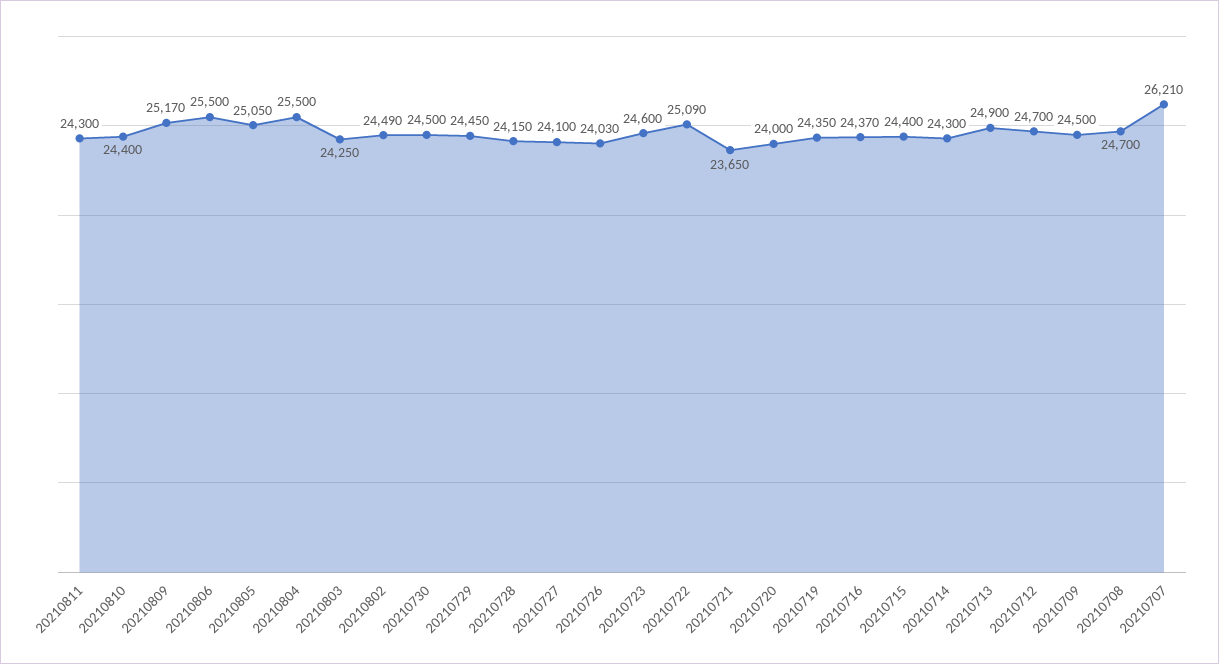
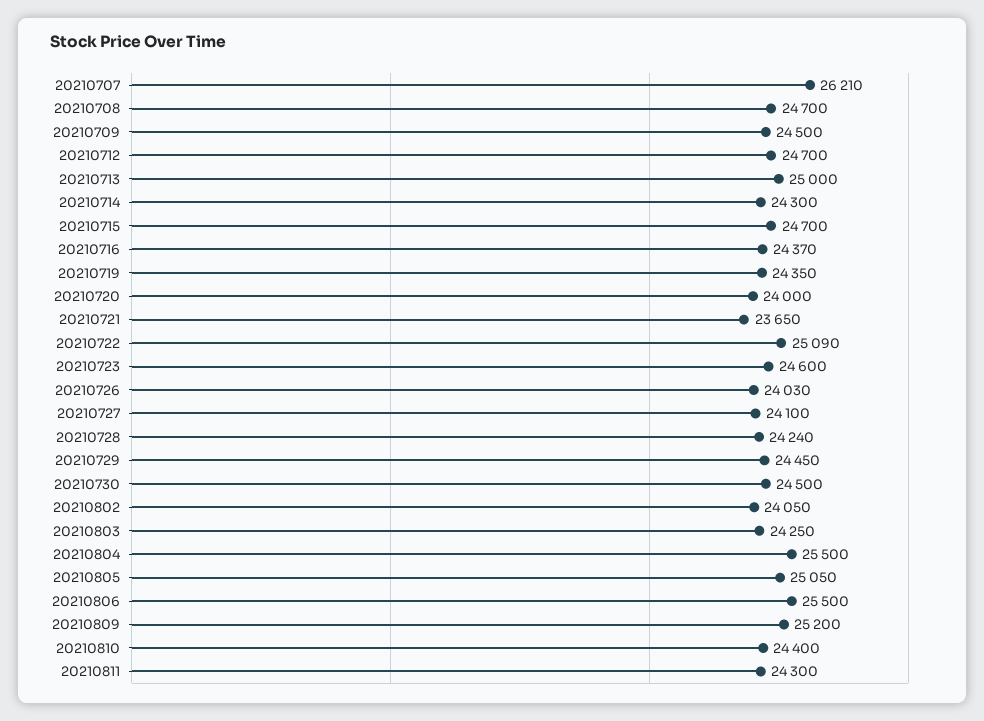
20210809: 25170 -> 25200
20210802: 24490 -> 24050
20210728: 24150 -> 24240
20210715: 24400 -> 24700
20210713: 24900 -> 25000

